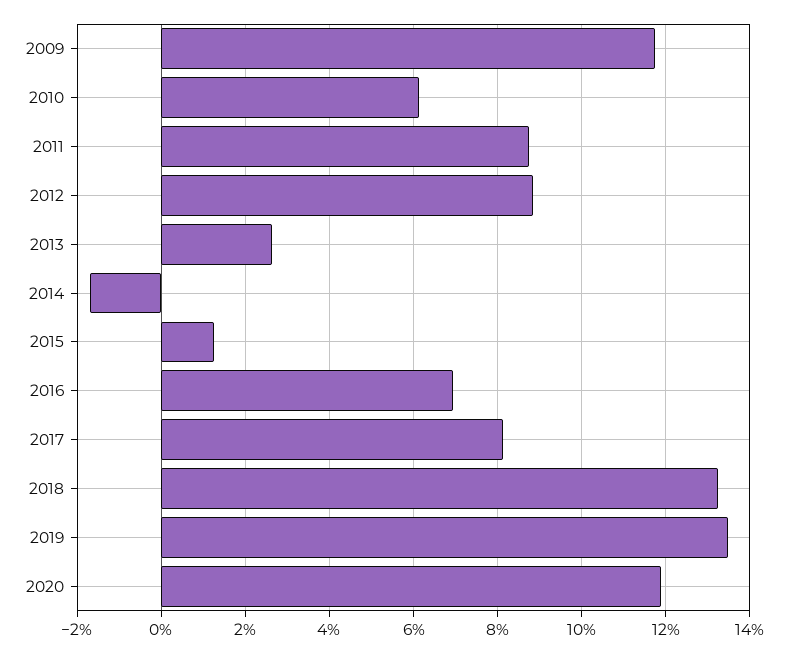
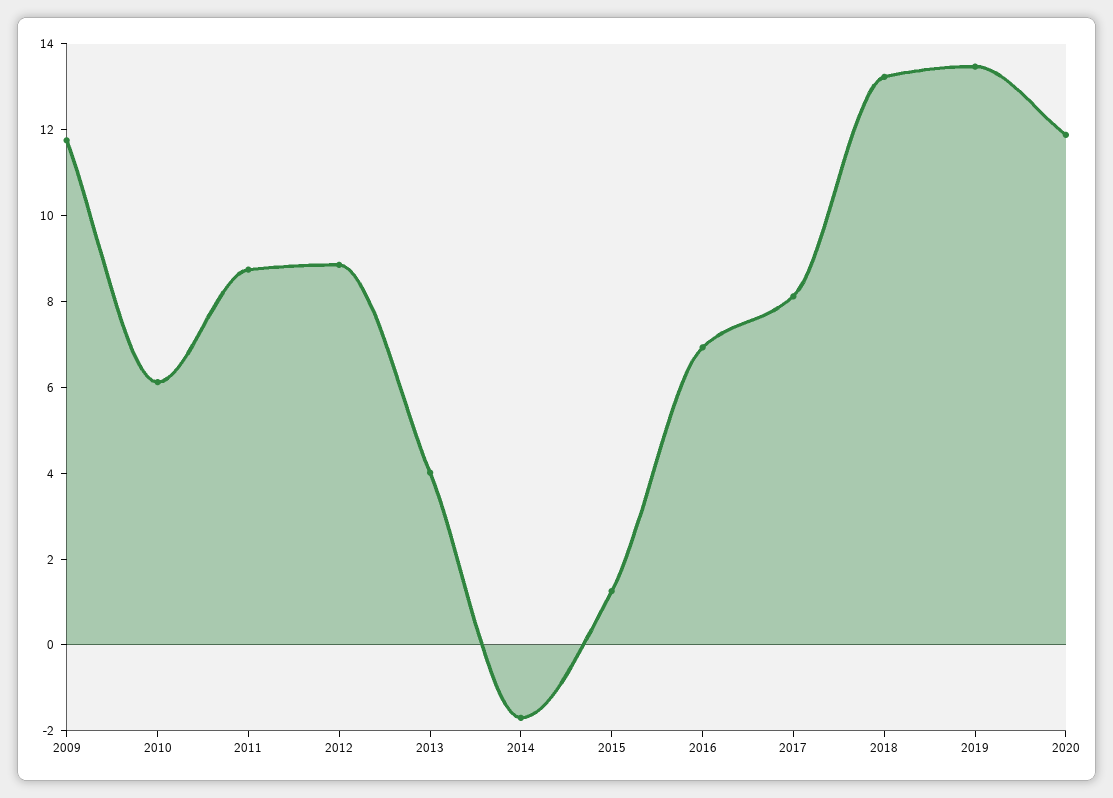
2013: 2.6 -> 4

